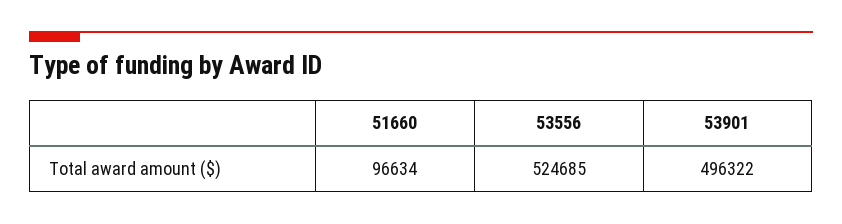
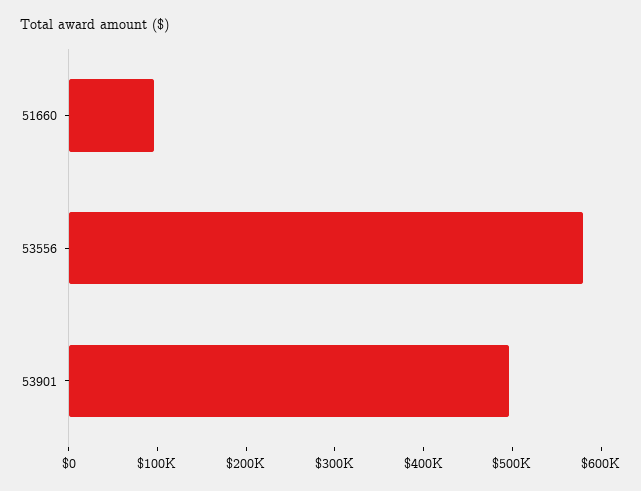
53556: 524685 -> 580000

